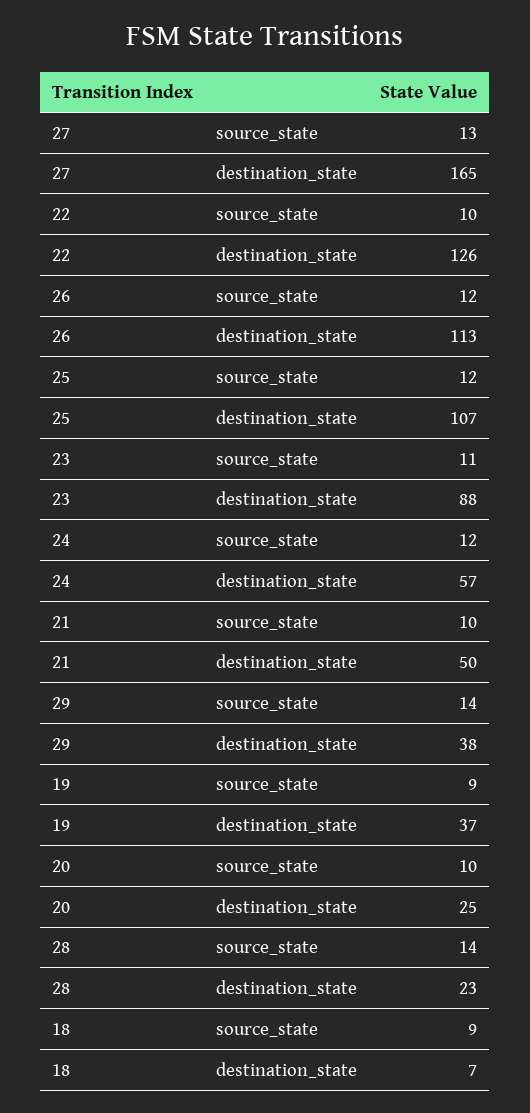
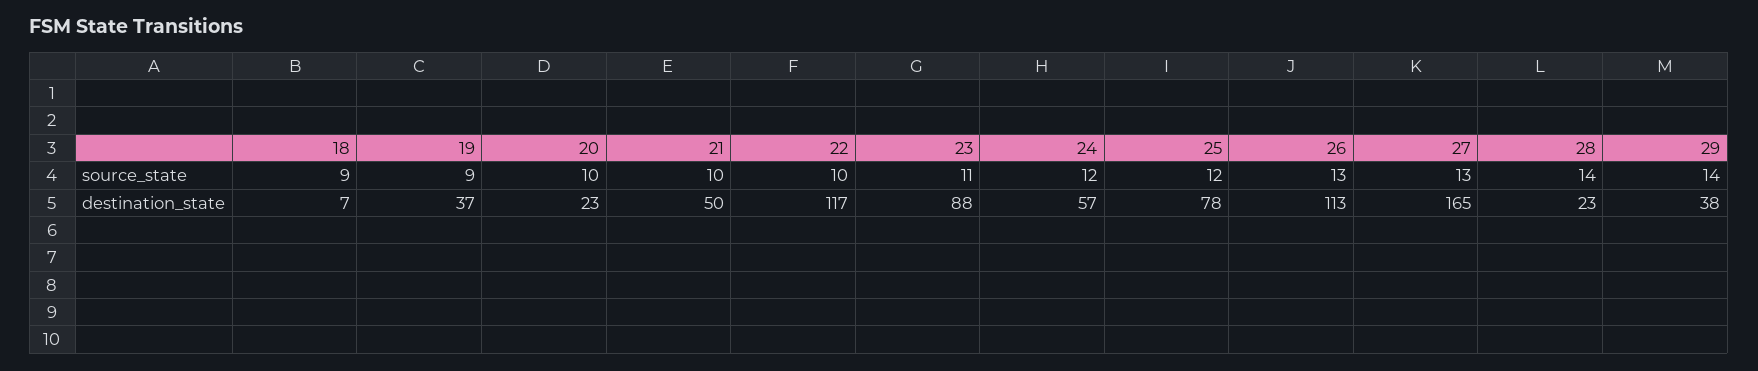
22, destination_state: 126 -> 117
26, source_state: 12 -> 13
25, destination_state: 107 -> 78
20, destination_state: 25 -> 23

